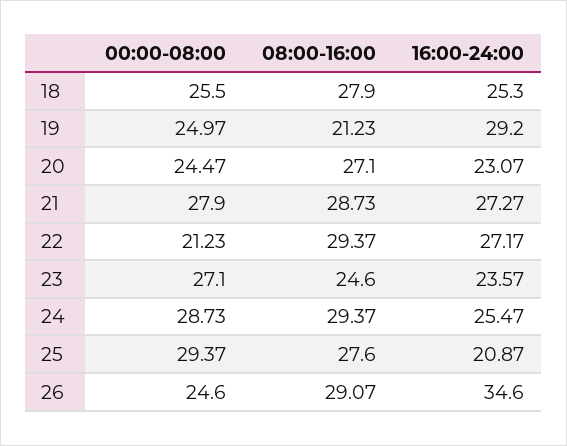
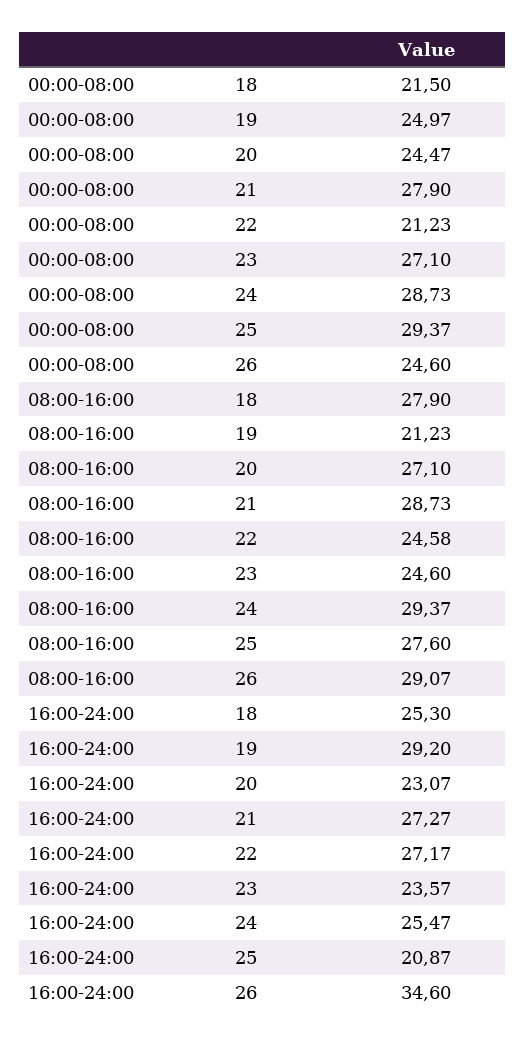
00:00-08:00, 18: 25.5 -> 21.5
08:00-16:00, 22: 29.37 -> 24.58

